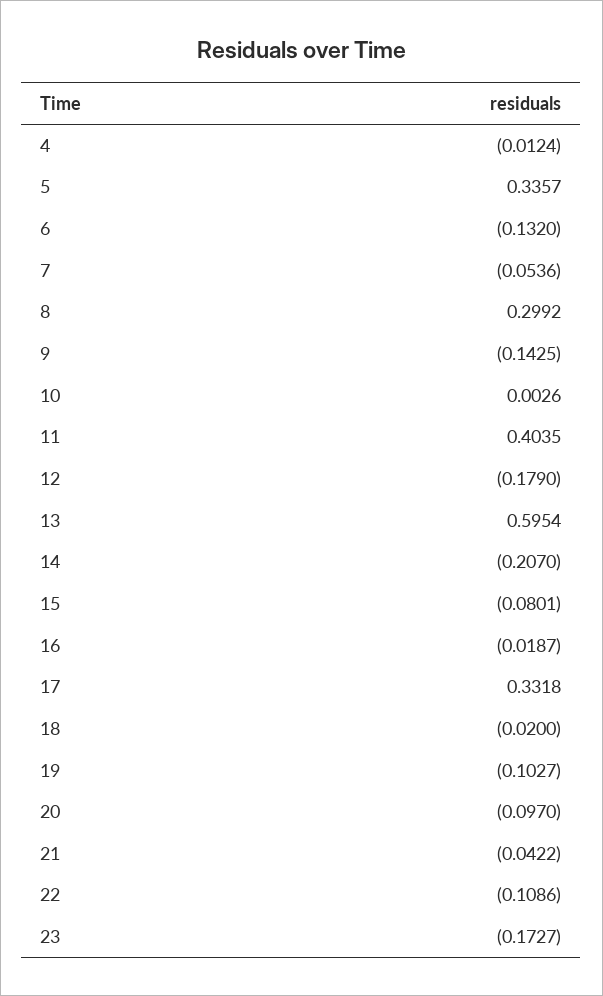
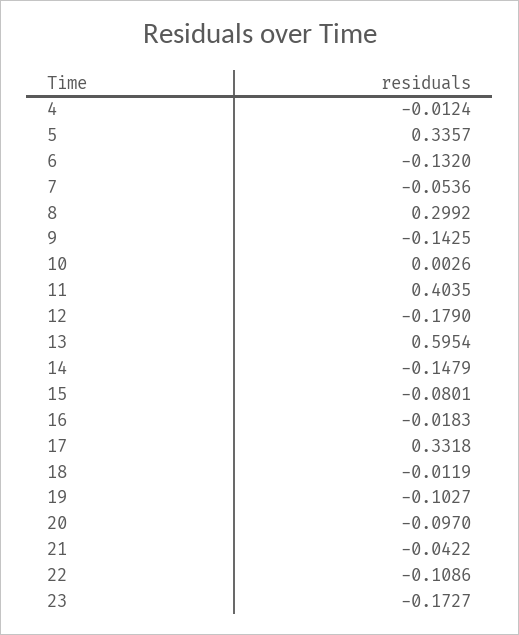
14: -0.207 -> -0.1479
16: -0.0187 -> -0.0183
18: -0.02 -> -0.0119

